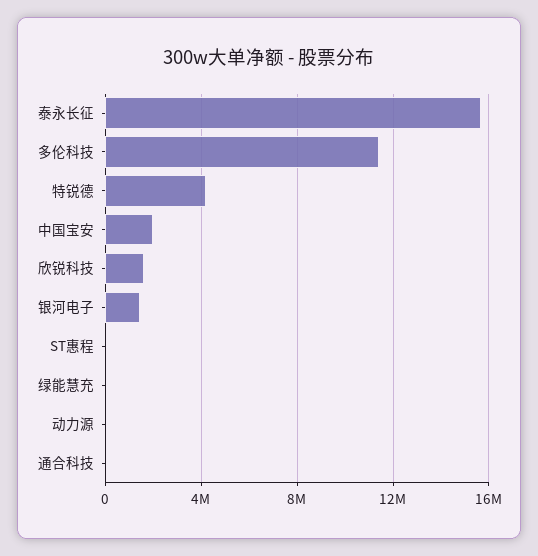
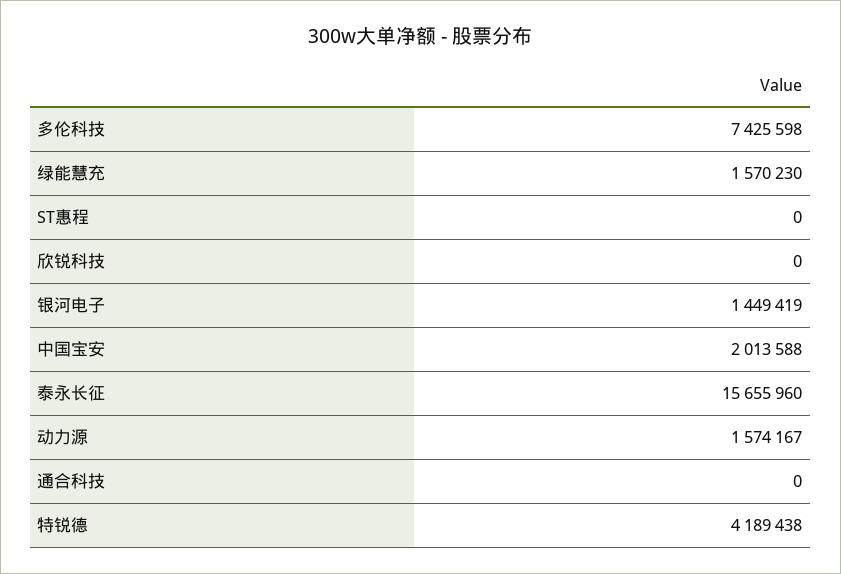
多伦科技: 11500000 -> 7425598
欣锐科技: 1500000 -> 0
绿能慧充: 0 -> 1570230
动力源: 0 -> 1574167

